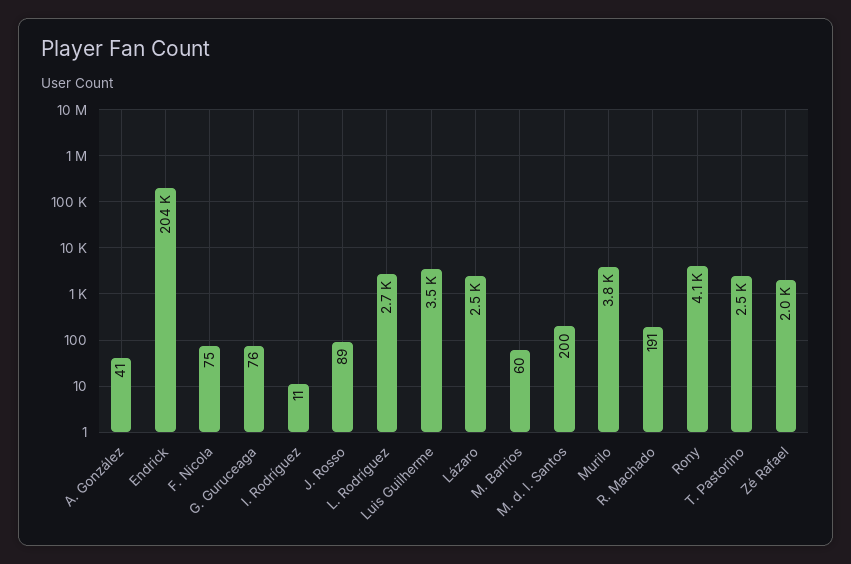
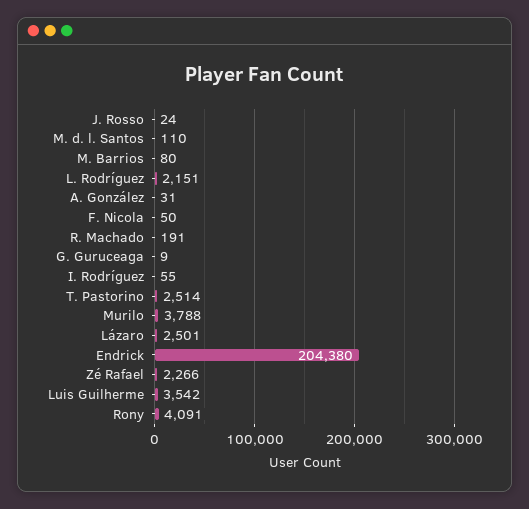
A. González: 41 -> 31
F. Nicola: 75 -> 50
G. Guruceaga: 76 -> 9
I. Rodríguez: 11 -> 55
J. Rosso: 89 -> 24
L. Rodríguez: 2700 -> 2151
M. Barrios: 60 -> 80
M. d. l. Santos: 200 -> 110
Zé Rafael: 2000 -> 2266

